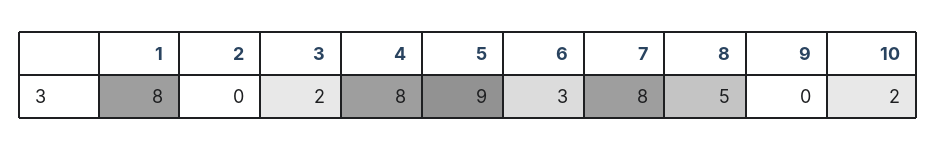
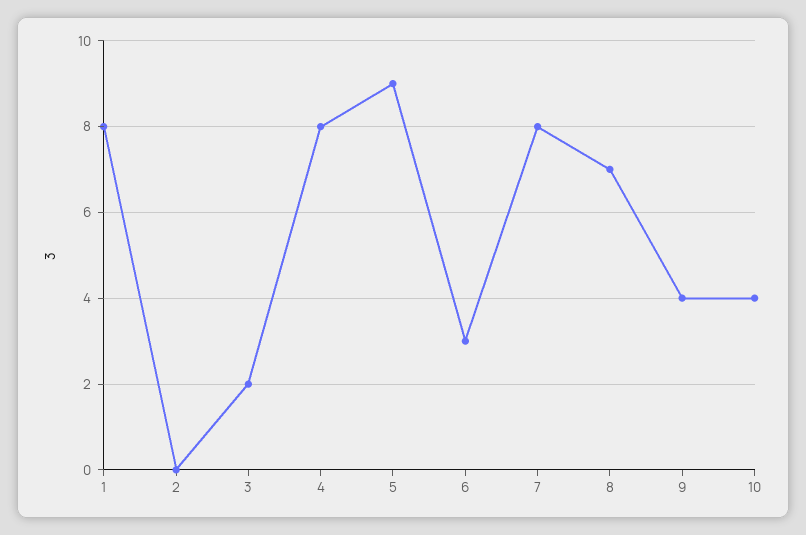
8: 5 -> 7
9: 0 -> 4
10: 2 -> 4

